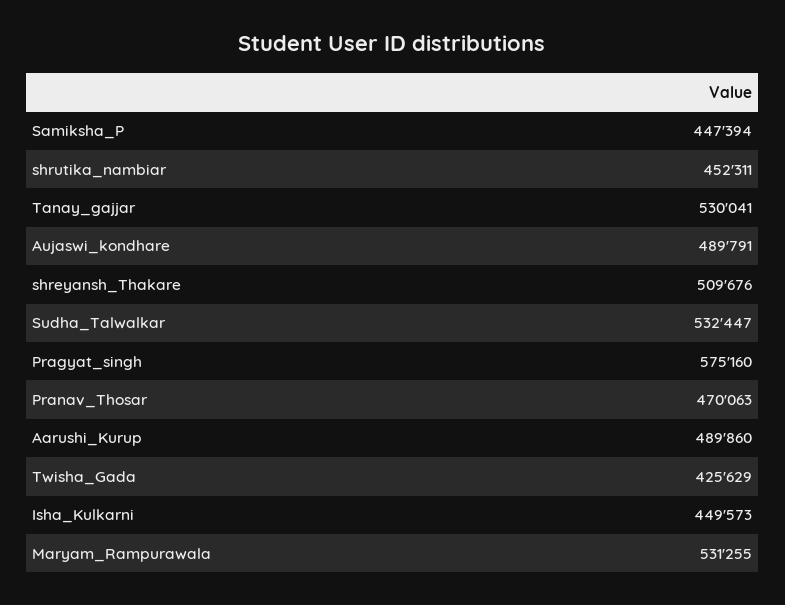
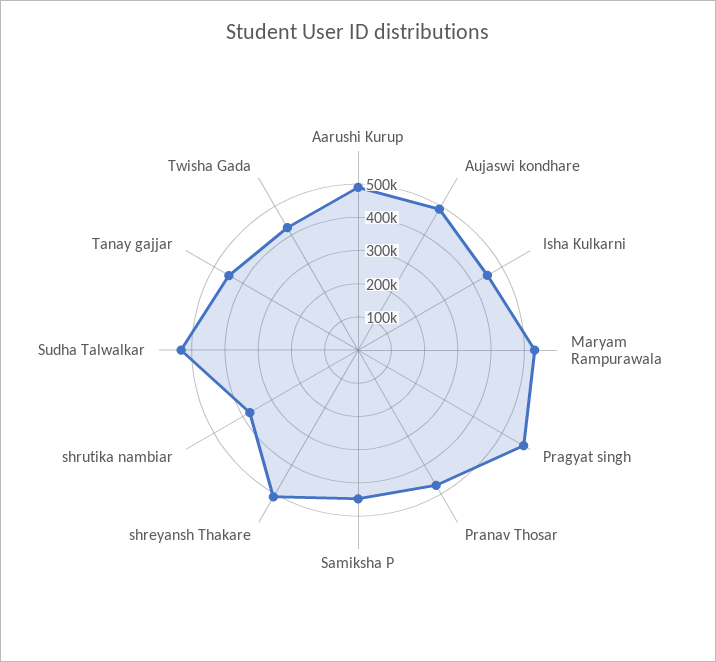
shrutika_nambiar: 452311 -> 375000
Tanay_gajjar: 530041 -> 450000

